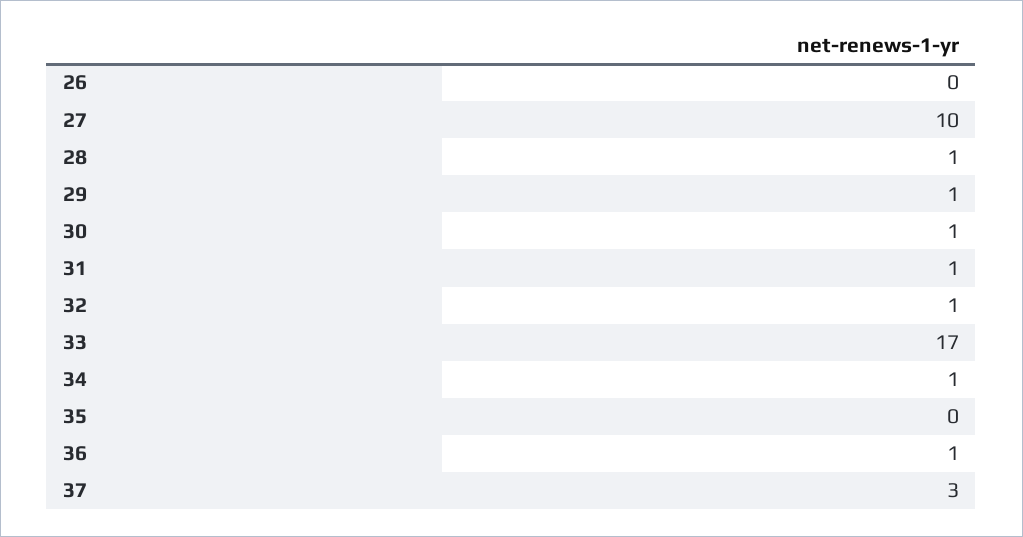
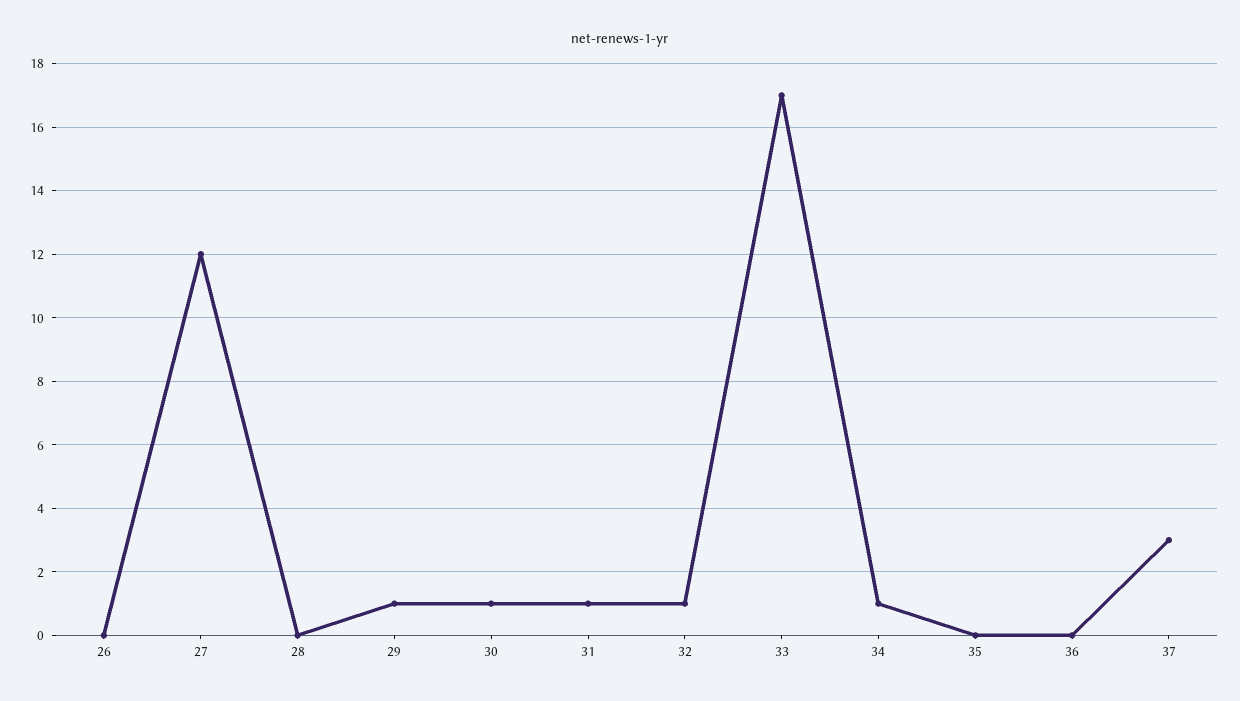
27: 10 -> 12
28: 1 -> 0
36: 1 -> 0

